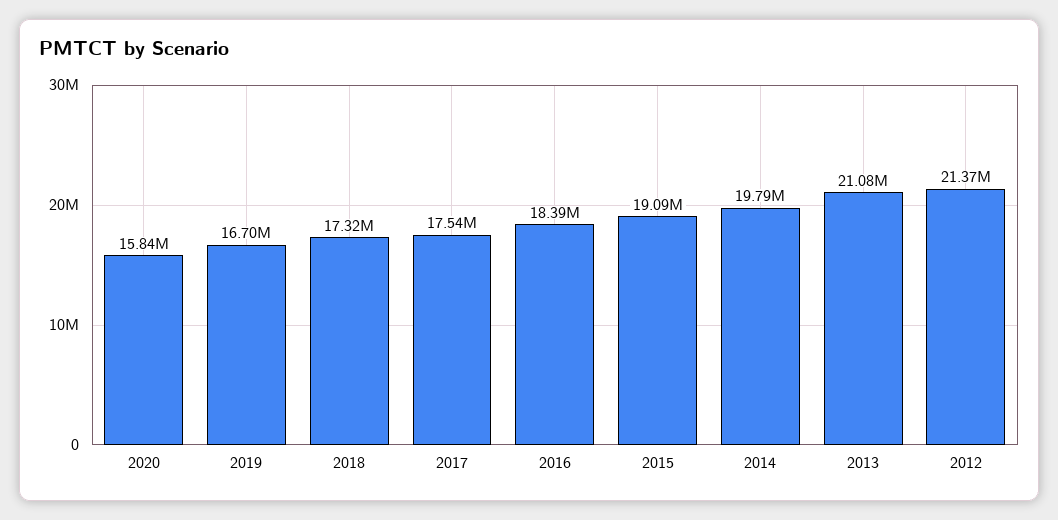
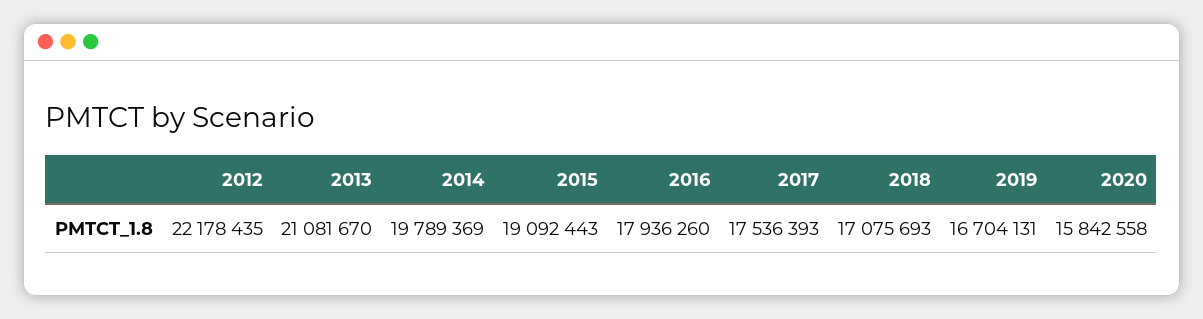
2018: 17320000 -> 17075693
2016: 18390000 -> 17936260
2012: 21370000 -> 22178435

